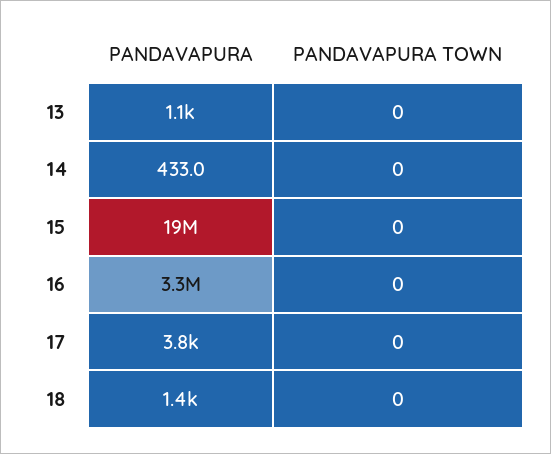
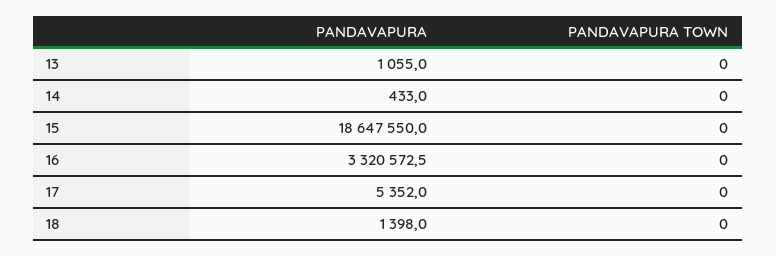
PANDAVAPURA, 17: 3800 -> 5352

